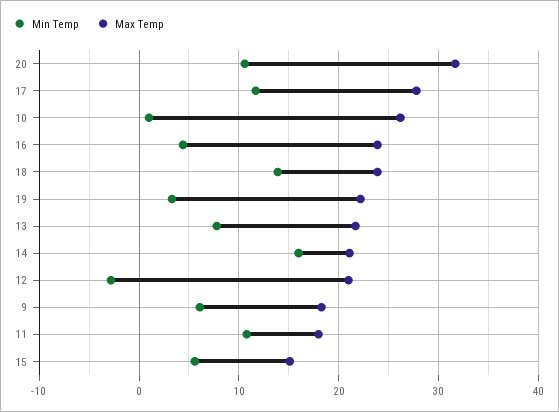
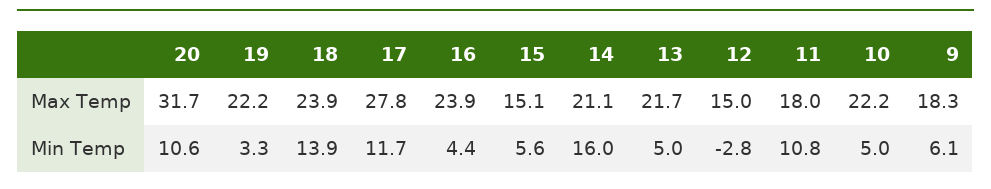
Min Temp, 10: 1 -> 5
Max Temp, 10: 26 -> 22.2
Min Temp, 13: 8 -> 5
Max Temp, 12: 21 -> 15

